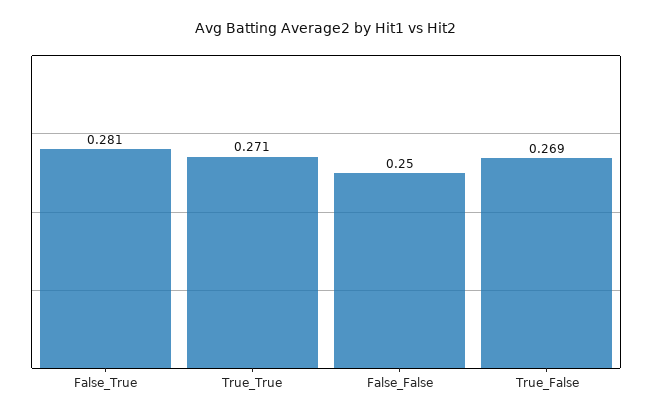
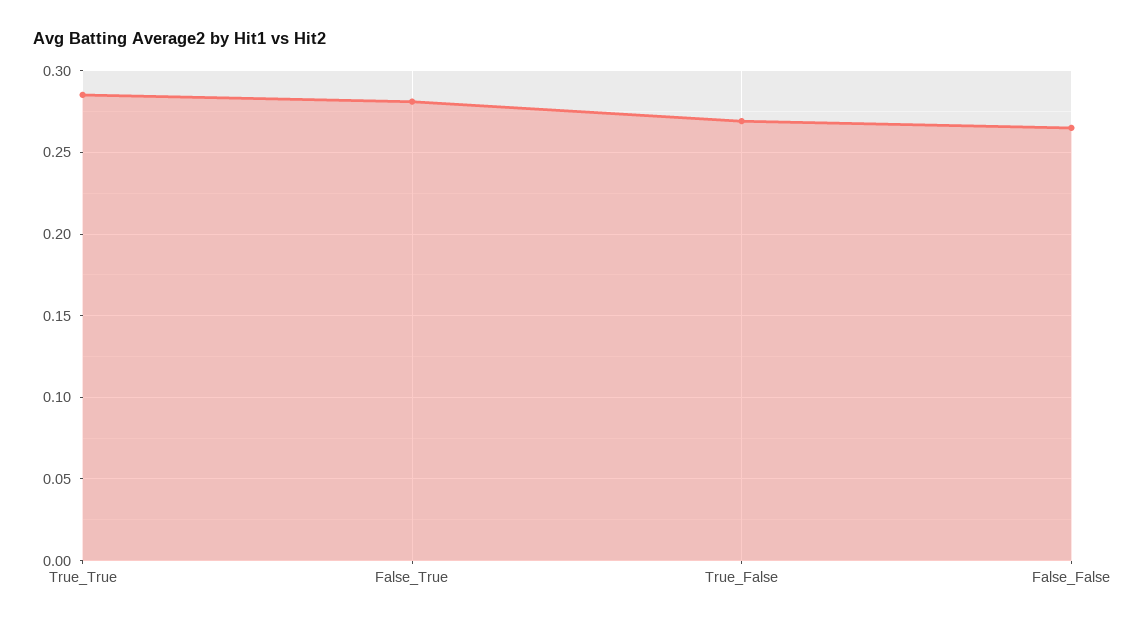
True_True: 0.271 -> 0.285
False_False: 0.25 -> 0.265

